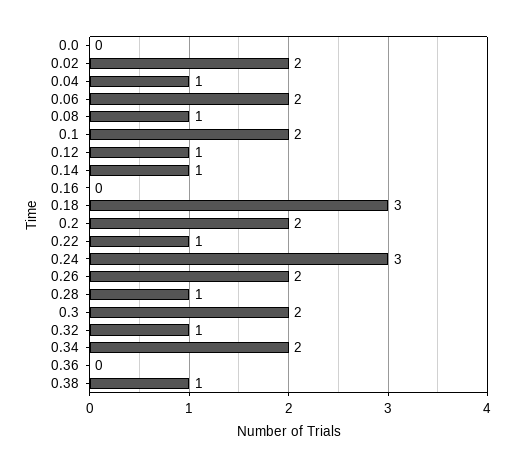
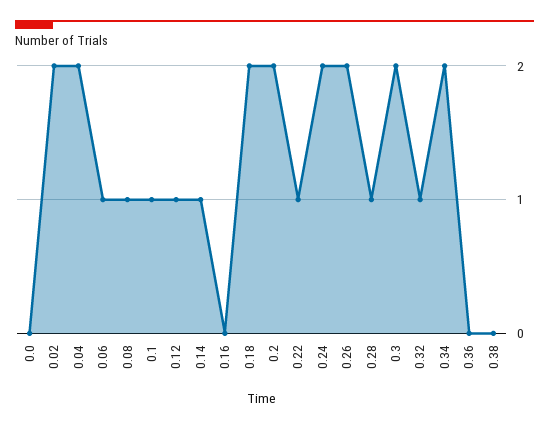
0.04: 1 -> 2
0.06: 2 -> 1
0.1: 2 -> 1
0.18: 3 -> 2
0.24: 3 -> 2
0.38: 1 -> 0

